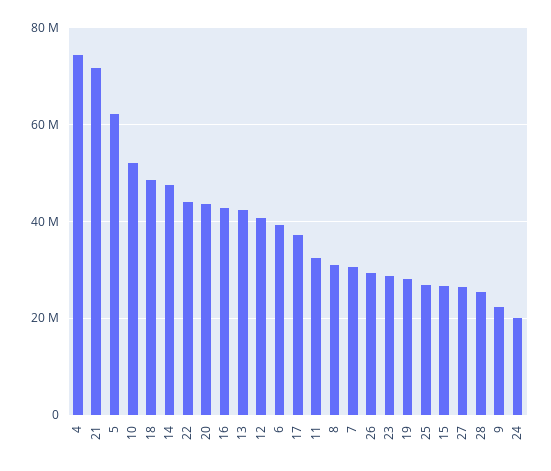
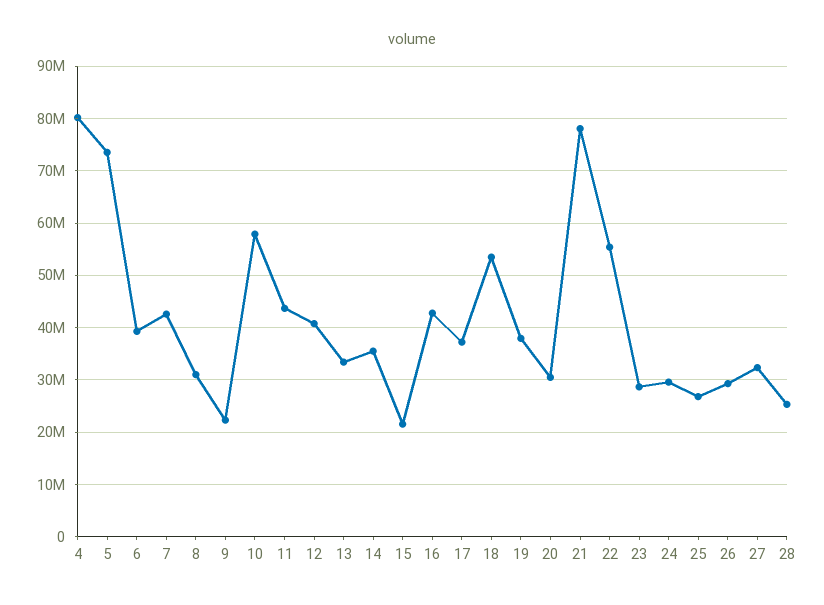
4: 74000000 -> 80000000
21: 72000000 -> 78000000
5: 62000000 -> 74000000
10: 52000000 -> 58000000
18: 48000000 -> 54000000
14: 48000000 -> 36000000
22: 44000000 -> 56000000
20: 44000000 -> 30000000
13: 42000000 -> 34000000
11: 32000000 -> 44000000
7: 30000000 -> 42000000
19: 28000000 -> 38000000
15: 26000000 -> 22000000
27: 26000000 -> 32000000
24: 20000000 -> 30000000

